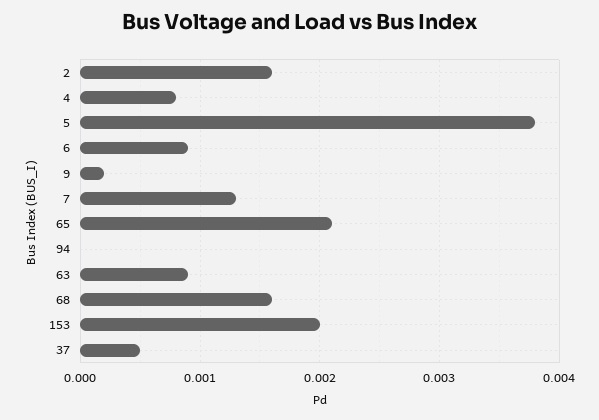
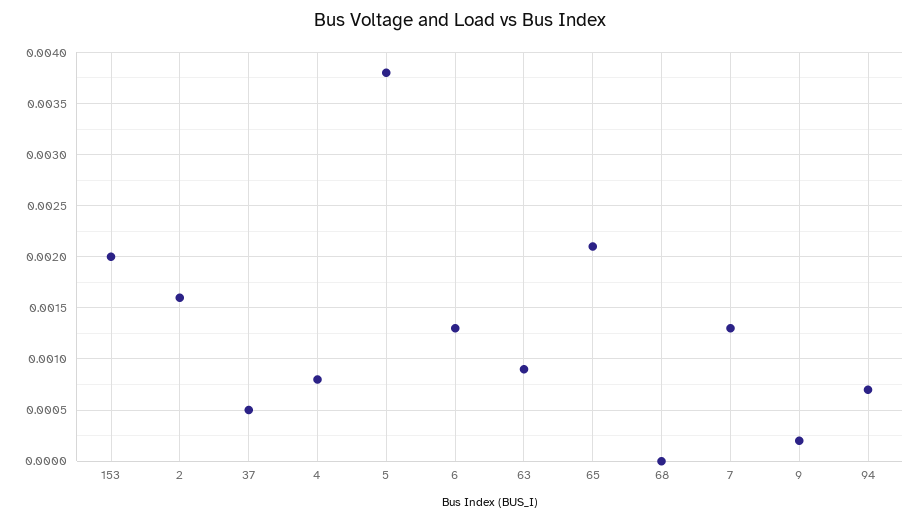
6: 0.0009 -> 0.0013
94: 0 -> 0.0007
68: 0.0016 -> 0

